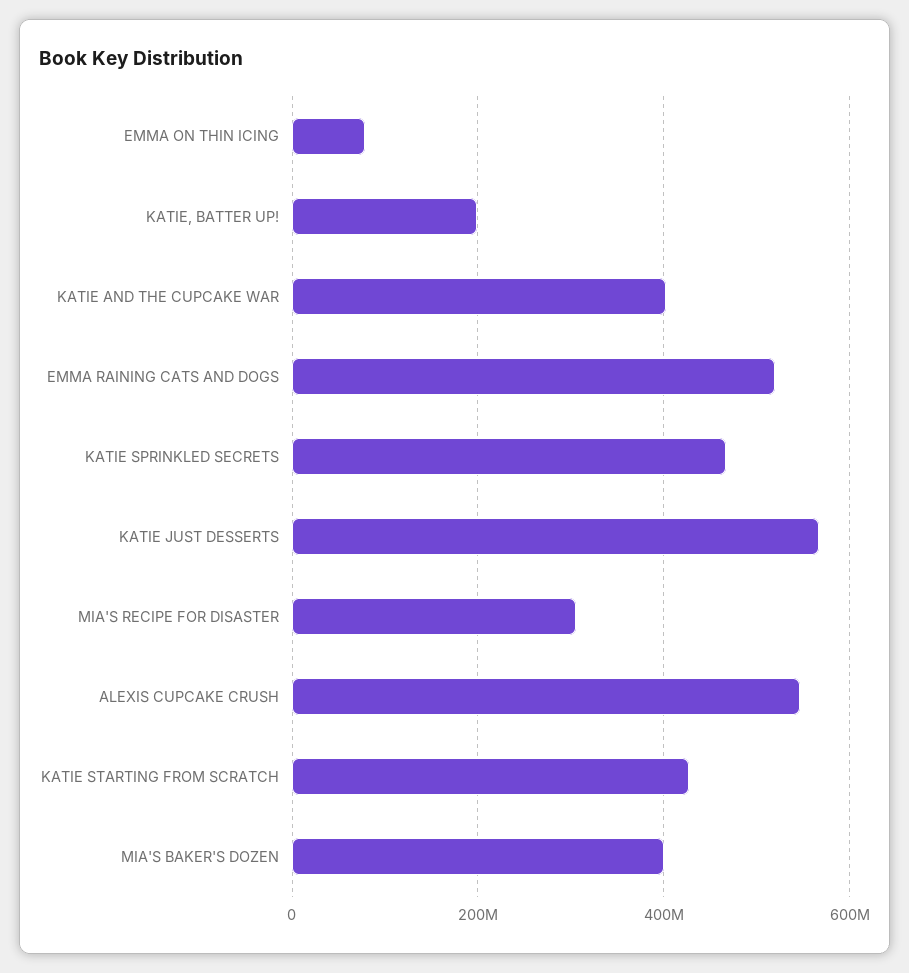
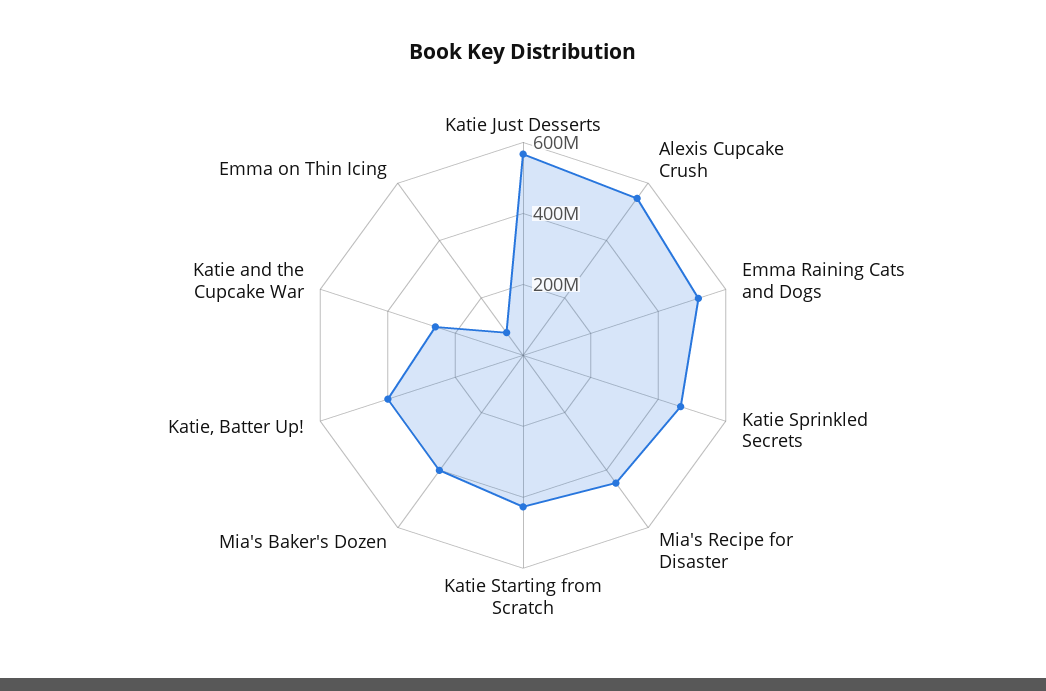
KATIE, BATTER UP!: 200000000 -> 400000000
KATIE AND THE CUPCAKE WAR: 400000000 -> 250000000
MIA'S RECIPE FOR DISASTER: 300000000 -> 450000000

